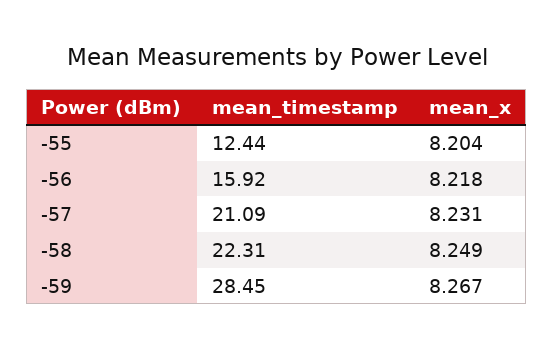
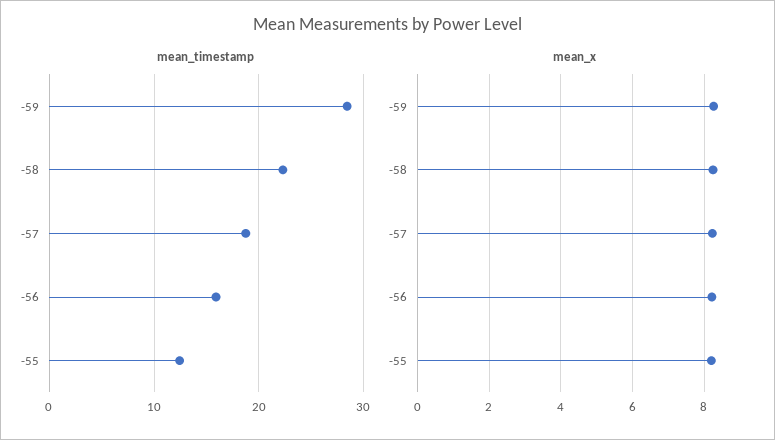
mean_timestamp, -57: 21.09 -> 19

